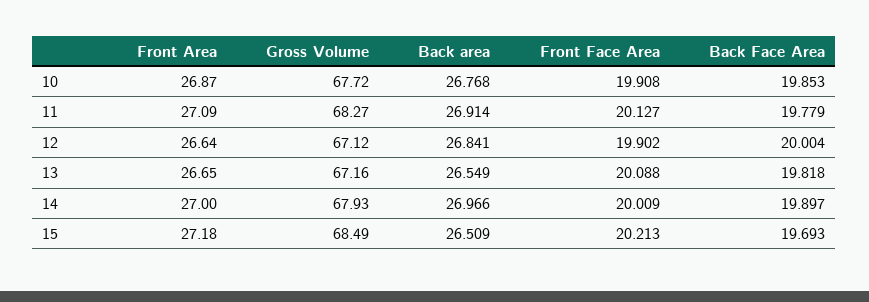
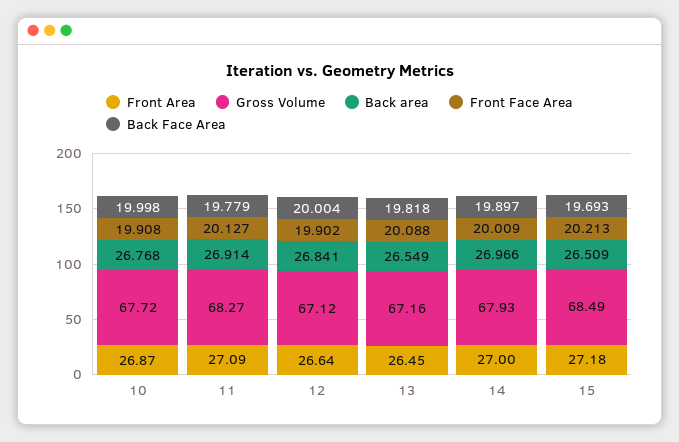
Back Face Area, 10: 19.853 -> 19.998
Front Area, 13: 26.65 -> 26.45

